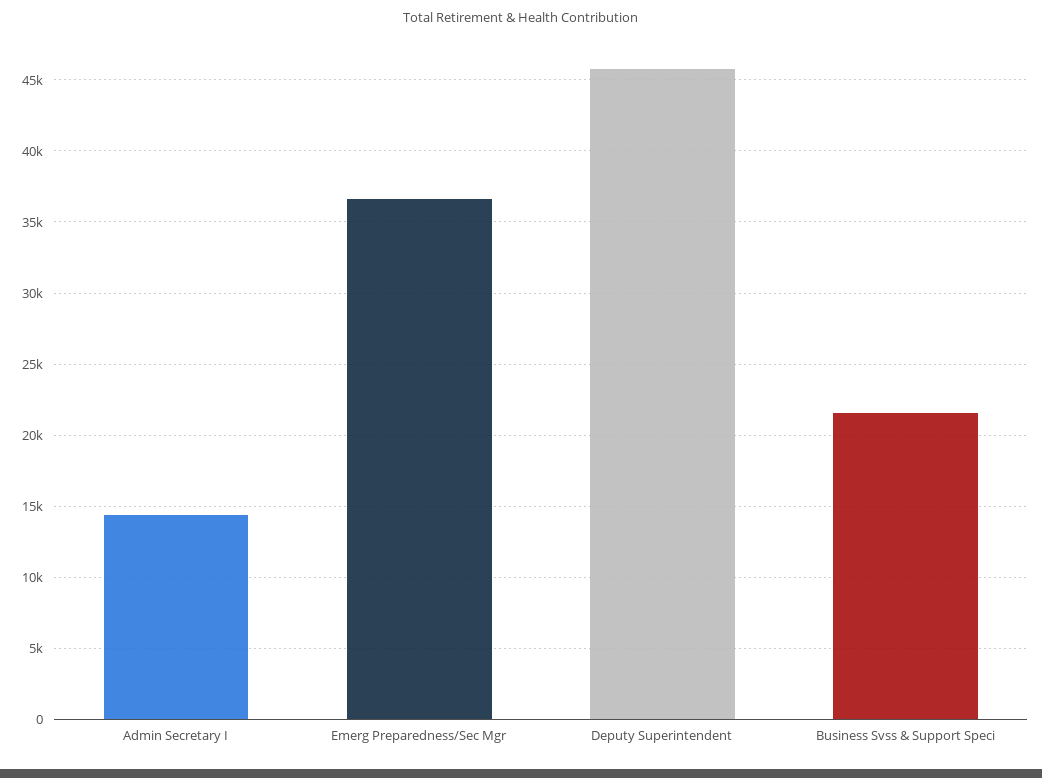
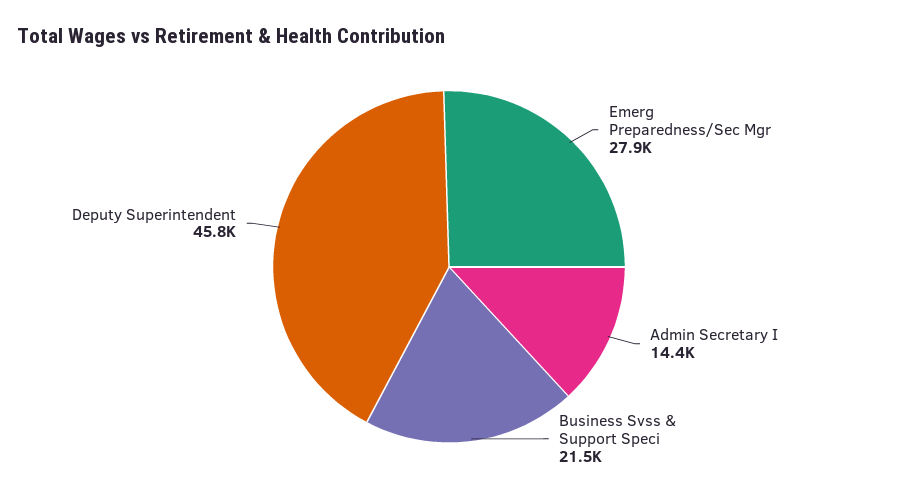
Emerg Preparedness/Sec Mgr: 36500 -> 27900

